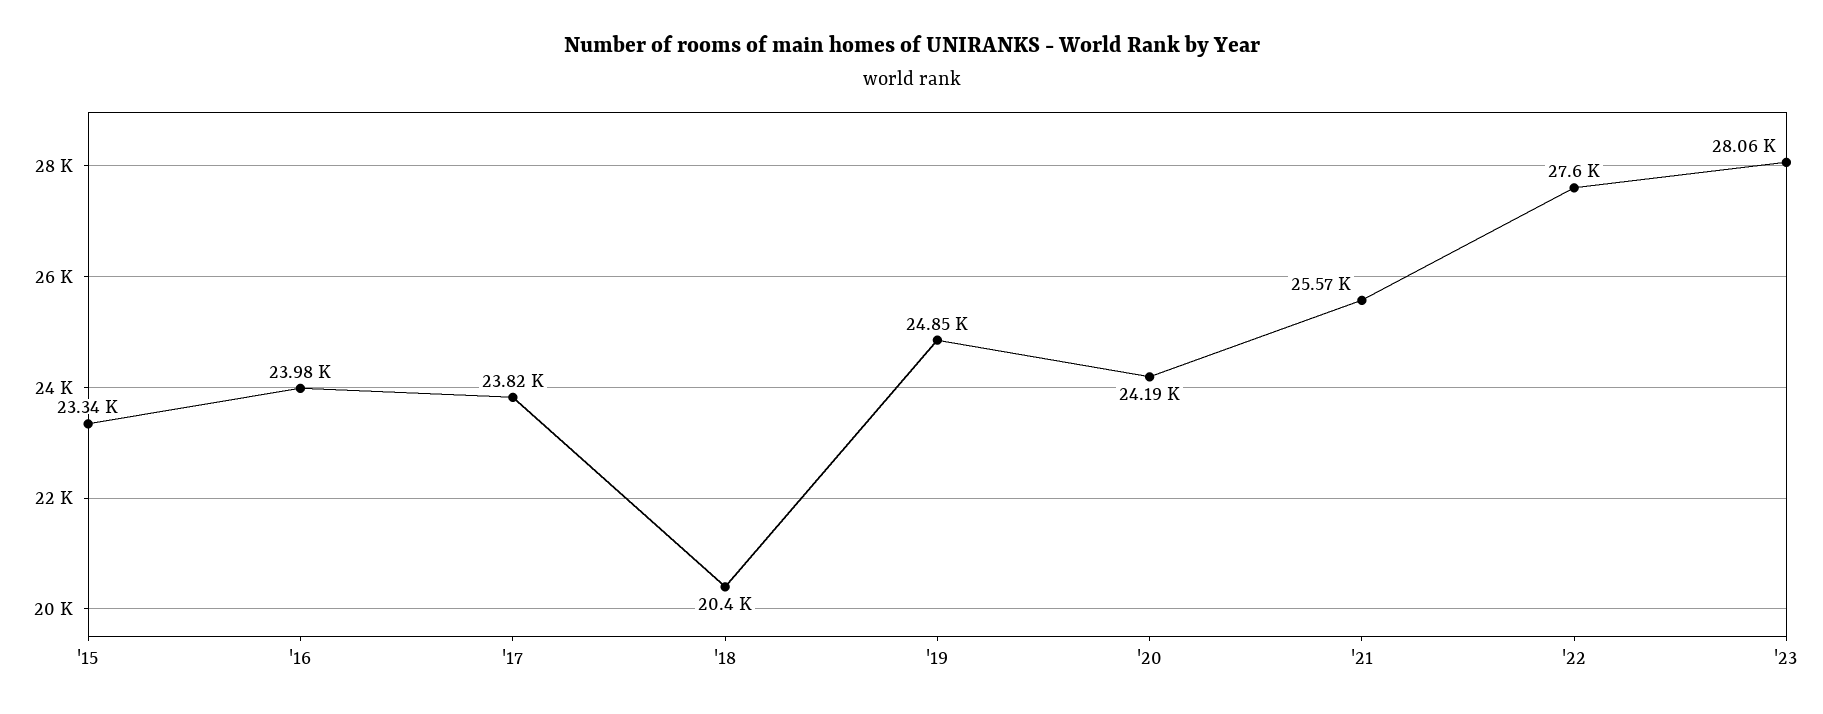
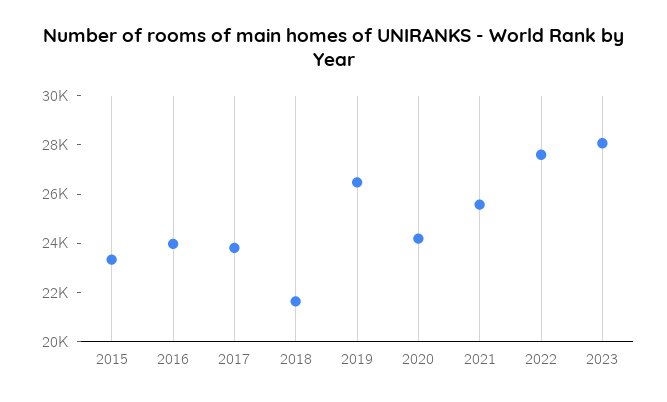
'18: 20400 -> 21500
'19: 24850 -> 26500

